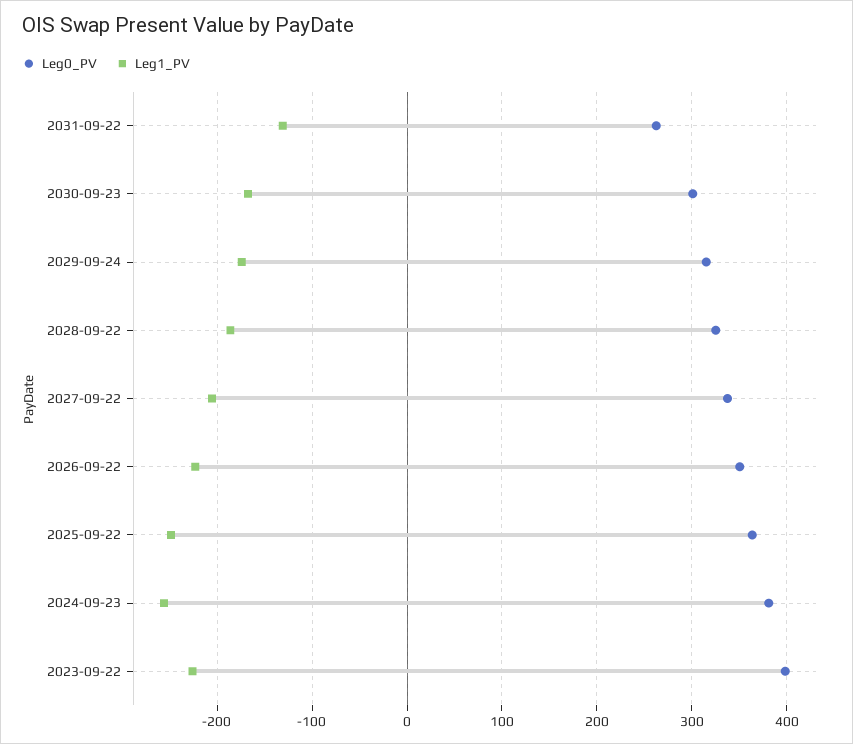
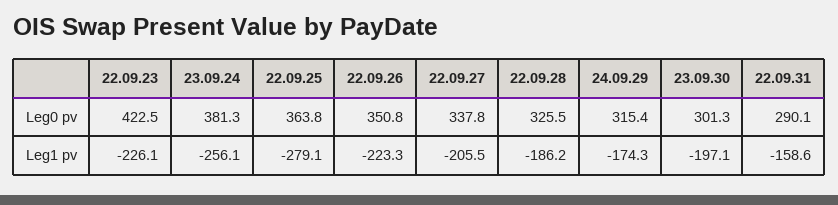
Leg0_PV, 2031-09-22: 260 -> 290.1
Leg1_PV, 2031-09-22: -130 -> -158.6
Leg1_PV, 2030-09-23: -170 -> -197.1
Leg1_PV, 2025-09-22: -250 -> -279.1
Leg0_PV, 2023-09-22: 400 -> 422.5

